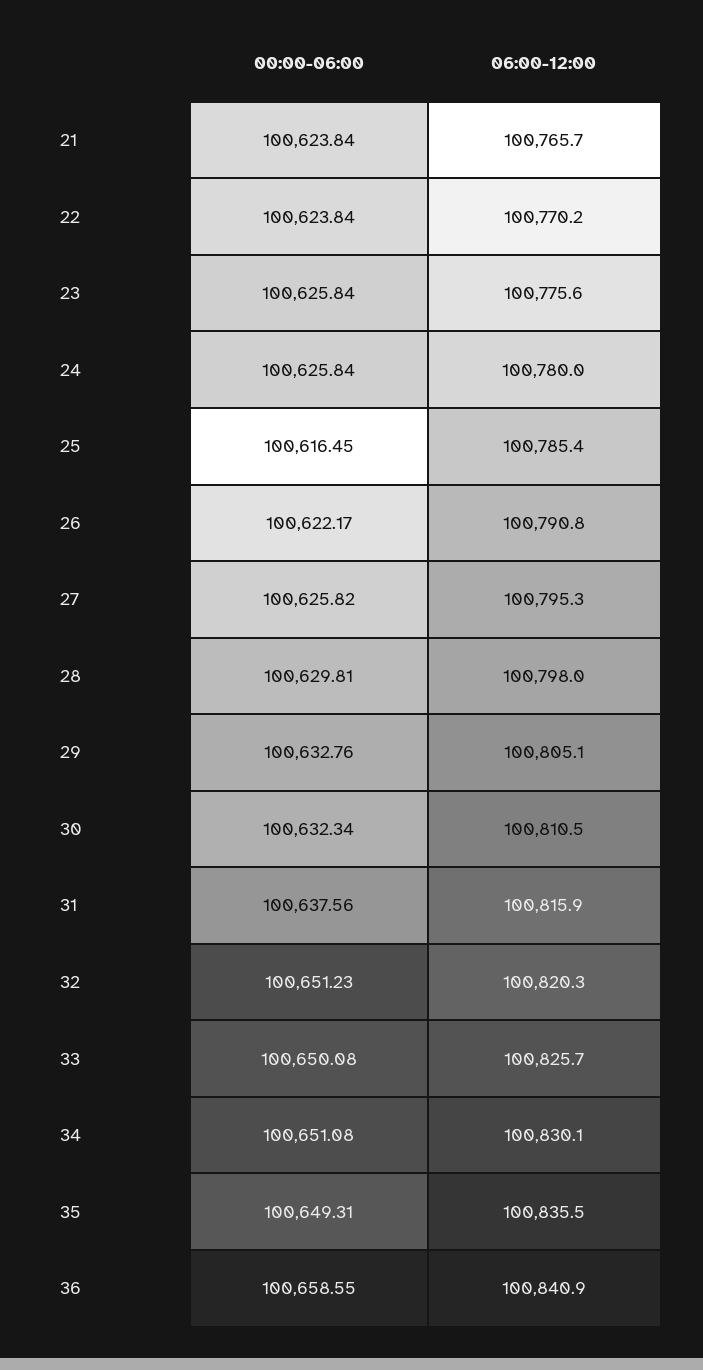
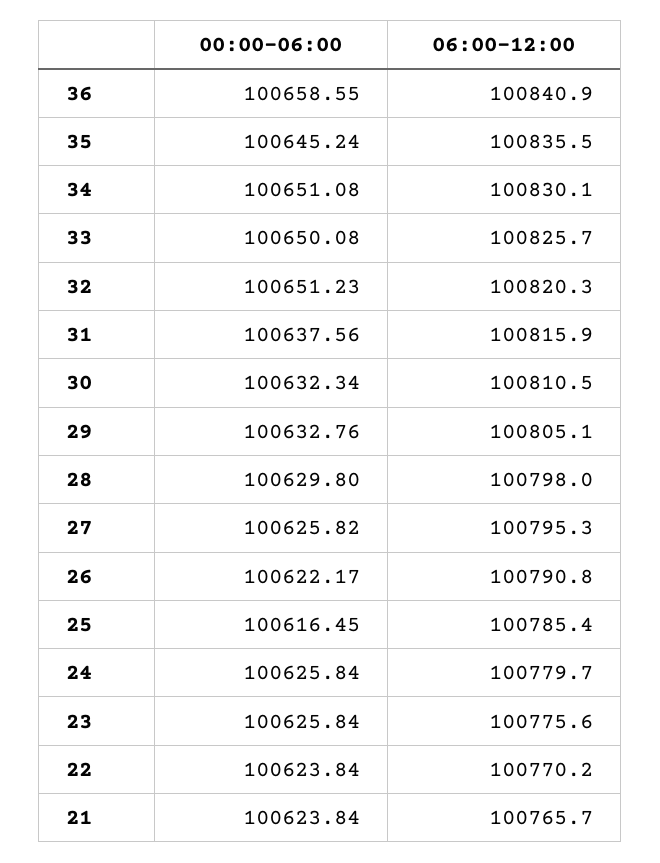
06:00-12:00, 24: 100780 -> 100779.7
00:00-06:00, 28: 100629.81 -> 100629.8
00:00-06:00, 35: 100649.31 -> 100645.24

